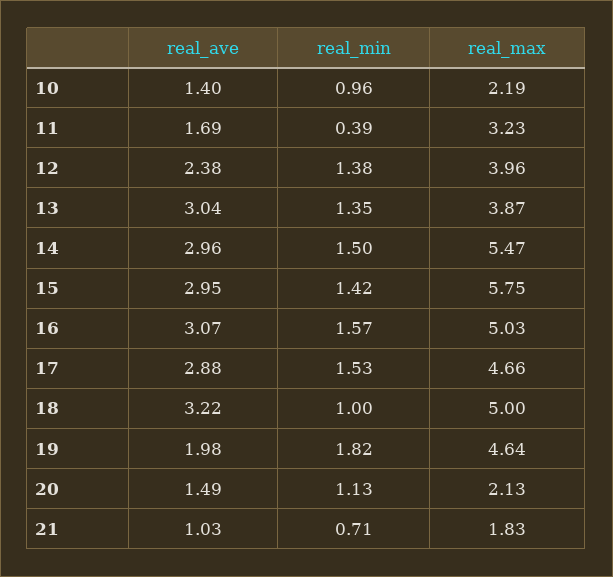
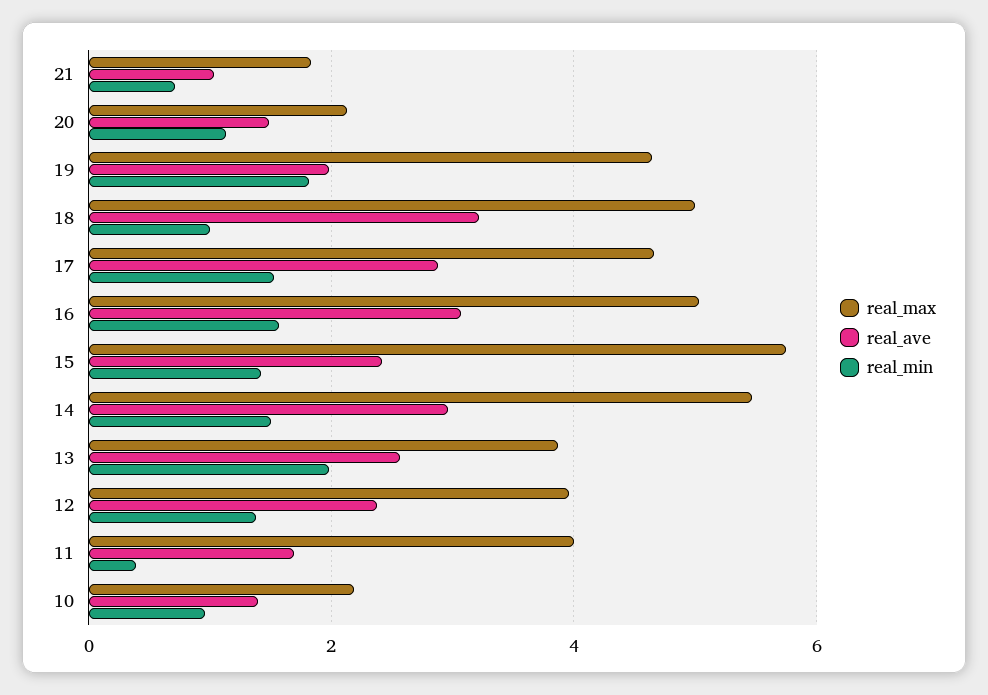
real_max, 11: 3.23 -> 4
real_ave, 13: 3.04 -> 2.6
real_min, 13: 1.35 -> 2
real_ave, 15: 2.95 -> 2.4

